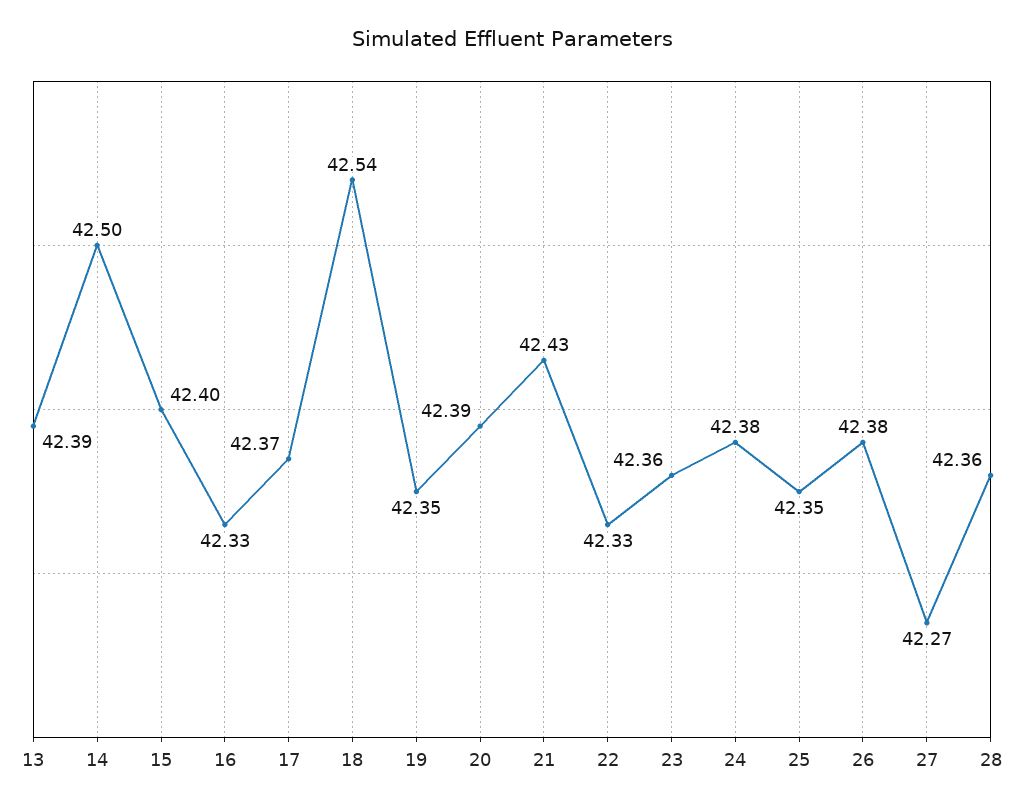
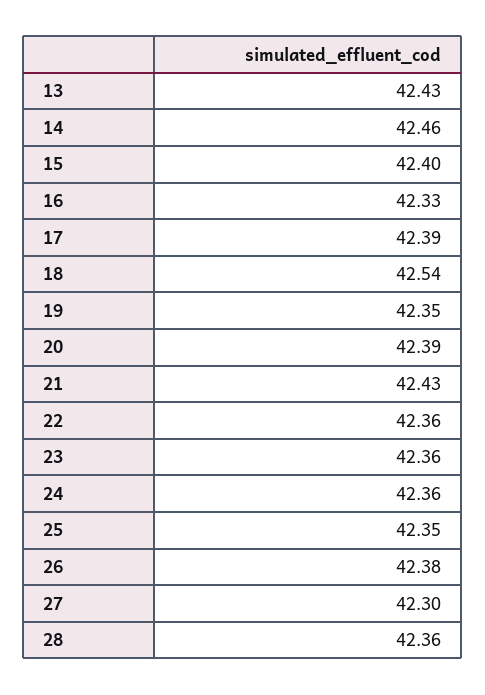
13: 42.39 -> 42.43
14: 42.5 -> 42.46
17: 42.37 -> 42.39
22: 42.33 -> 42.36
24: 42.38 -> 42.36
27: 42.27 -> 42.3

